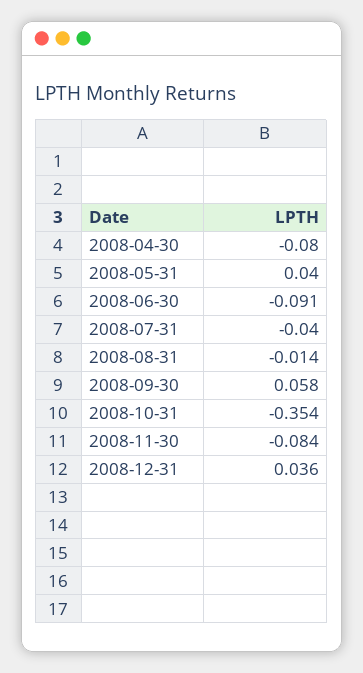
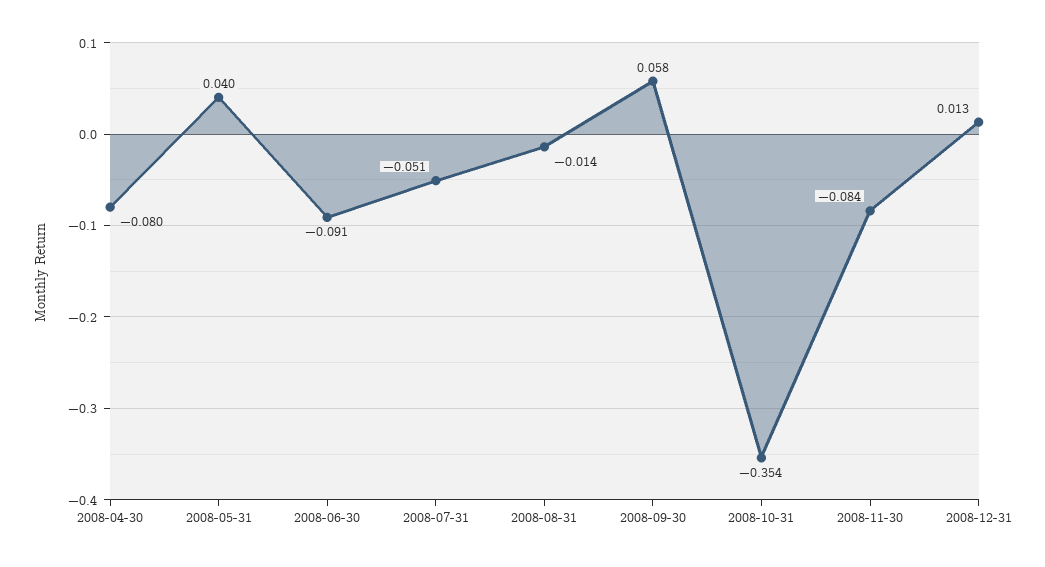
2008-07-31: -0.04 -> -0.051
2008-12-31: 0.036 -> 0.013

